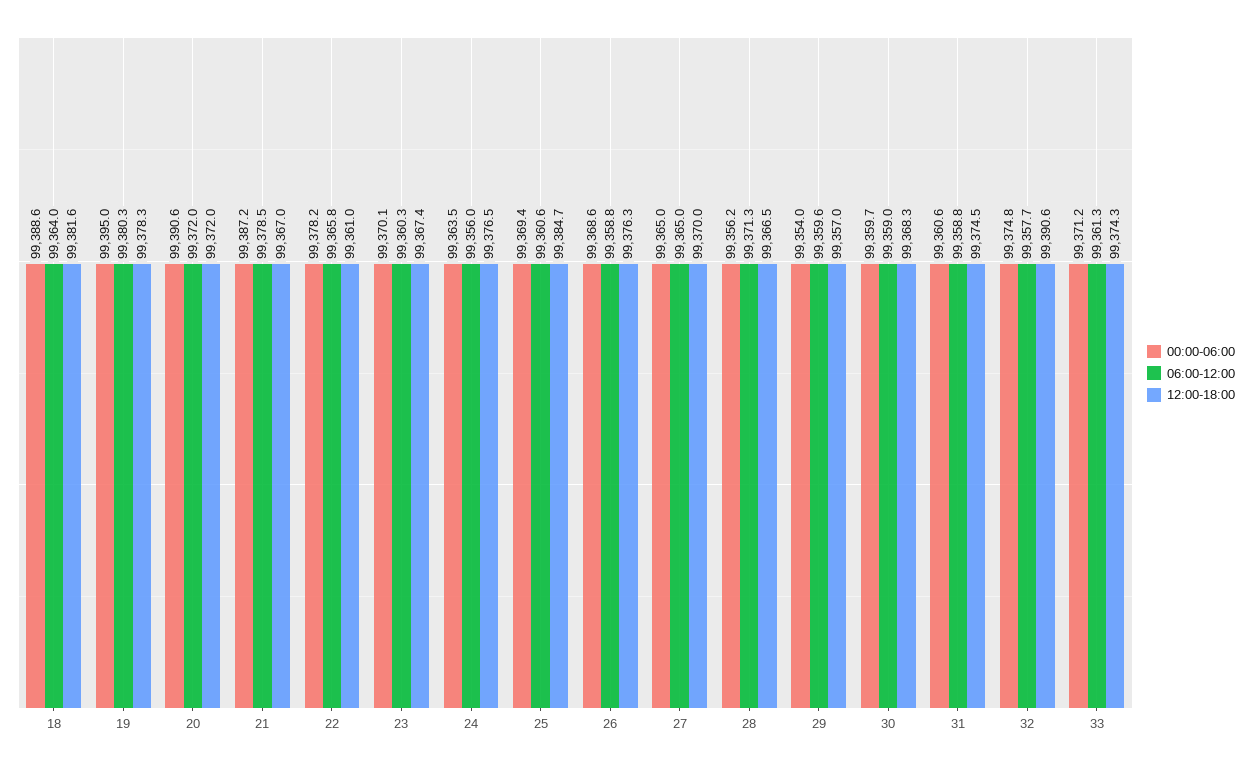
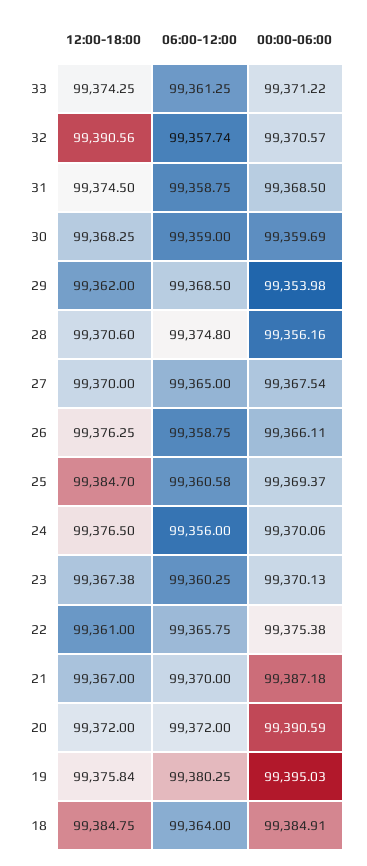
00:00-06:00, 18: 99388.6 -> 99384.91
12:00-18:00, 18: 99381.6 -> 99384.75
12:00-18:00, 19: 99378.3 -> 99375.84
06:00-12:00, 21: 99378.5 -> 99370
00:00-06:00, 22: 99378.2 -> 99375.38
00:00-06:00, 24: 99363.5 -> 99370.06
00:00-06:00, 26: 99368.6 -> 99366.11
00:00-06:00, 27: 99365 -> 99367.54
06:00-12:00, 28: 99371.3 -> 99374.8
12:00-18:00, 28: 99366.5 -> 99370.6
06:00-12:00, 29: 99359.6 -> 99368.5
12:00-18:00, 29: 99357 -> 99362
00:00-06:00, 31: 99360.6 -> 99368.5
00:00-06:00, 32: 99374.8 -> 99370.57

